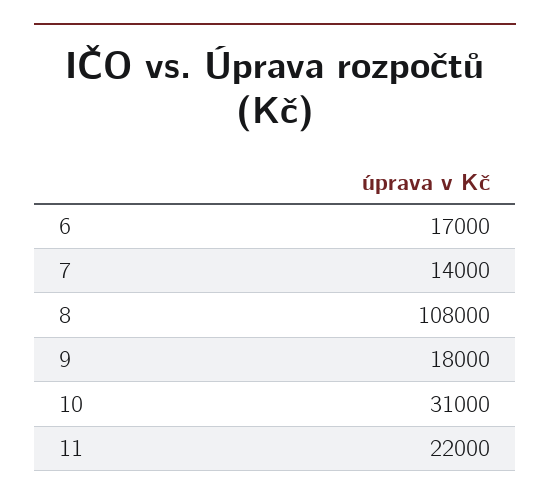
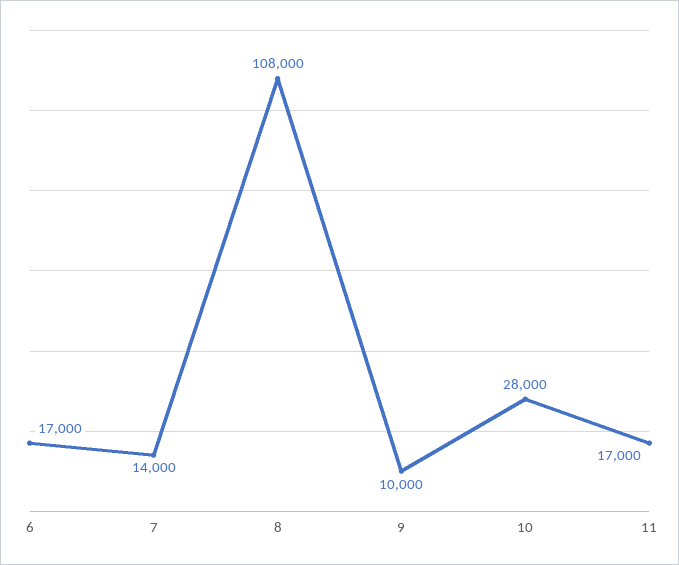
9: 18000 -> 10000
10: 31000 -> 28000
11: 22000 -> 17000

